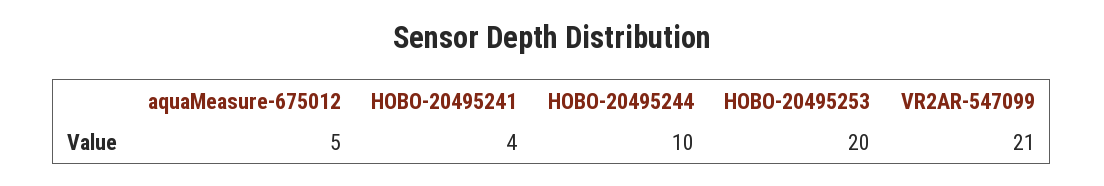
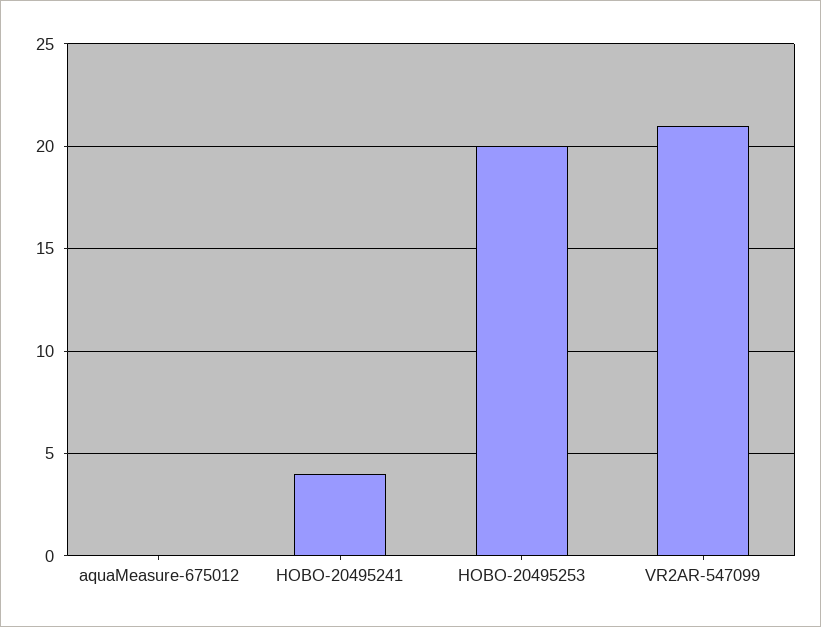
aquaMeasure-675012: 5 -> 0
HOBO-20495244: 10 -> none

